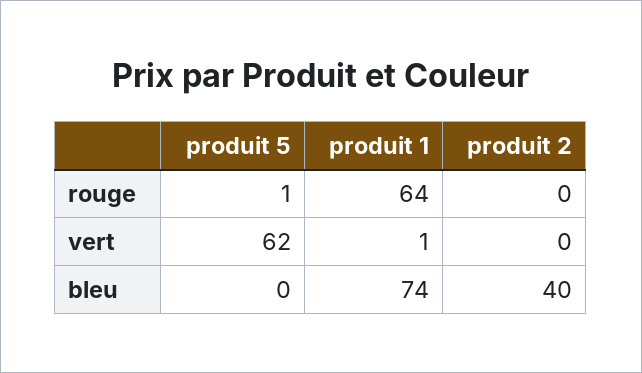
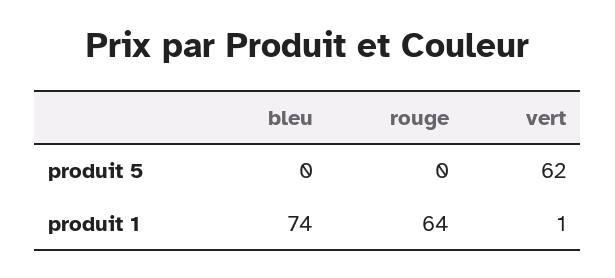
produit 5, rouge: 1 -> 0
produit 2, rouge: 0 -> none
produit 2, vert: 0 -> none
produit 2, bleu: 40 -> none

